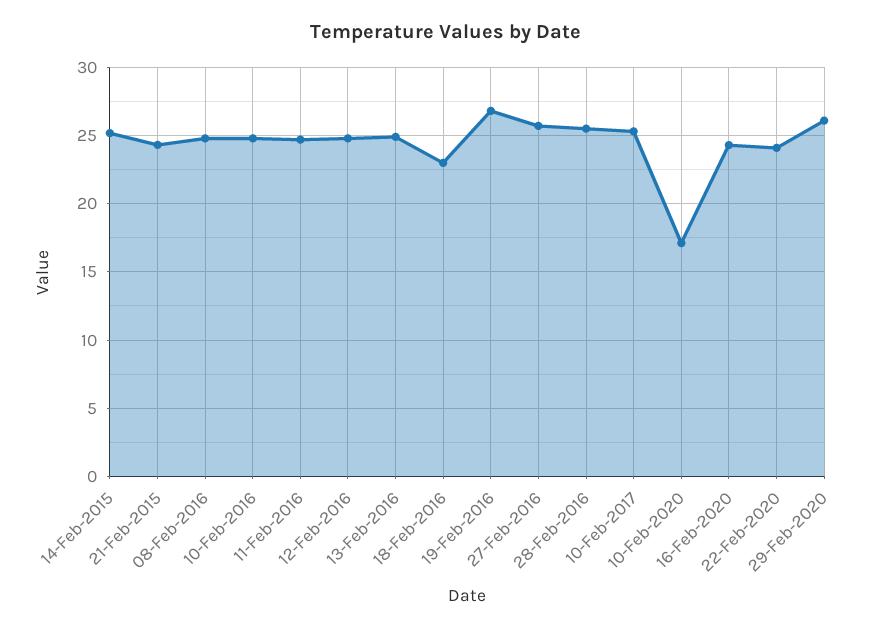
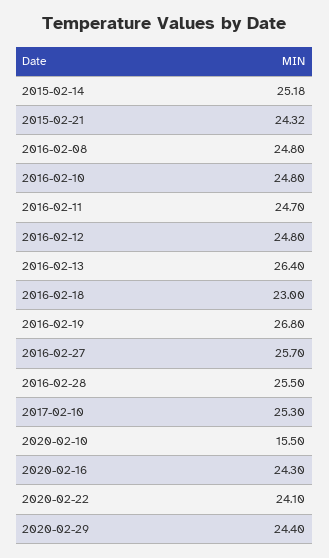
13-Feb-2016: 25 -> 26.4
10-Feb-2020: 17 -> 15.5
29-Feb-2020: 26 -> 24.4

